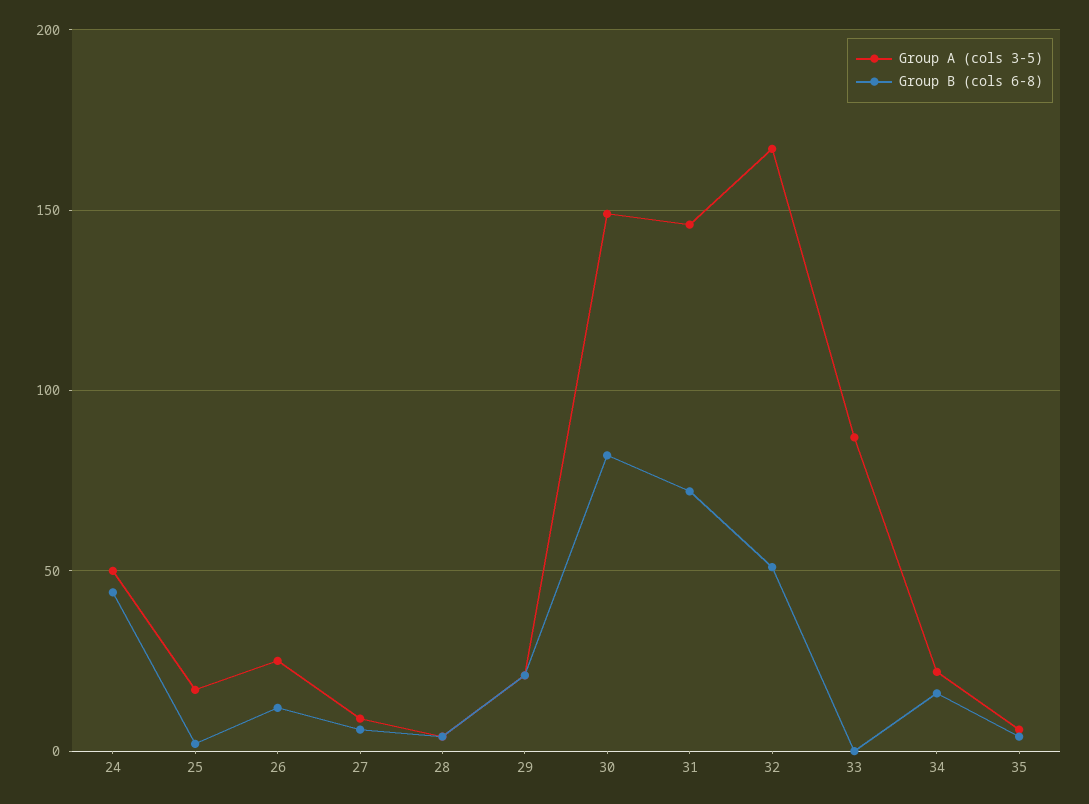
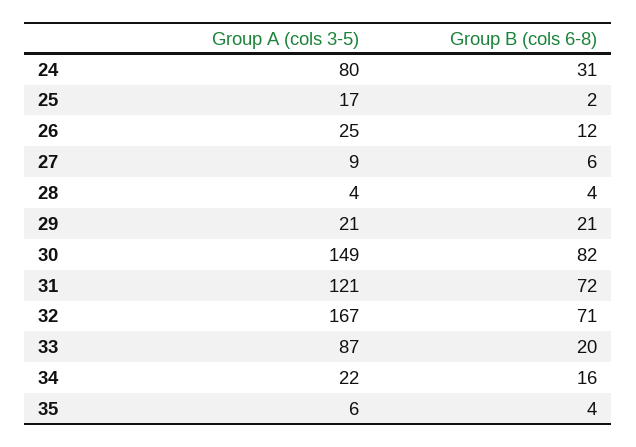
Group A (cols 3-5), 24: 50 -> 80
Group B (cols 6-8), 24: 45 -> 31
Group A (cols 3-5), 31: 145 -> 121
Group B (cols 6-8), 32: 50 -> 71
Group B (cols 6-8), 33: 0 -> 20

